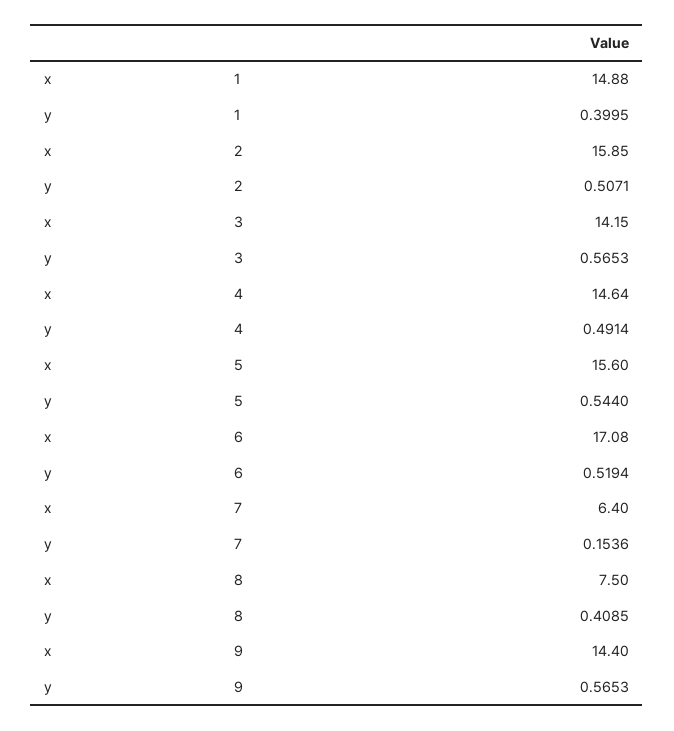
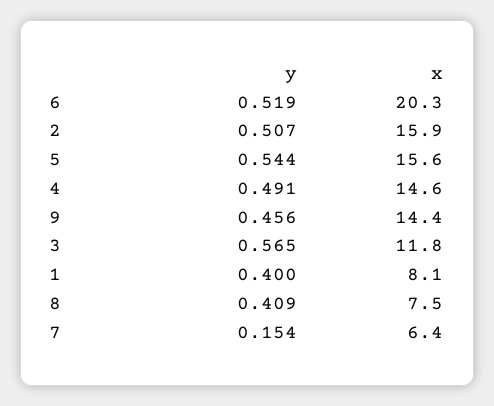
x, 1: 14.88 -> 8.1
x, 3: 14.15 -> 11.8
x, 6: 17.08 -> 20.3
y, 9: 0.5653 -> 0.456

